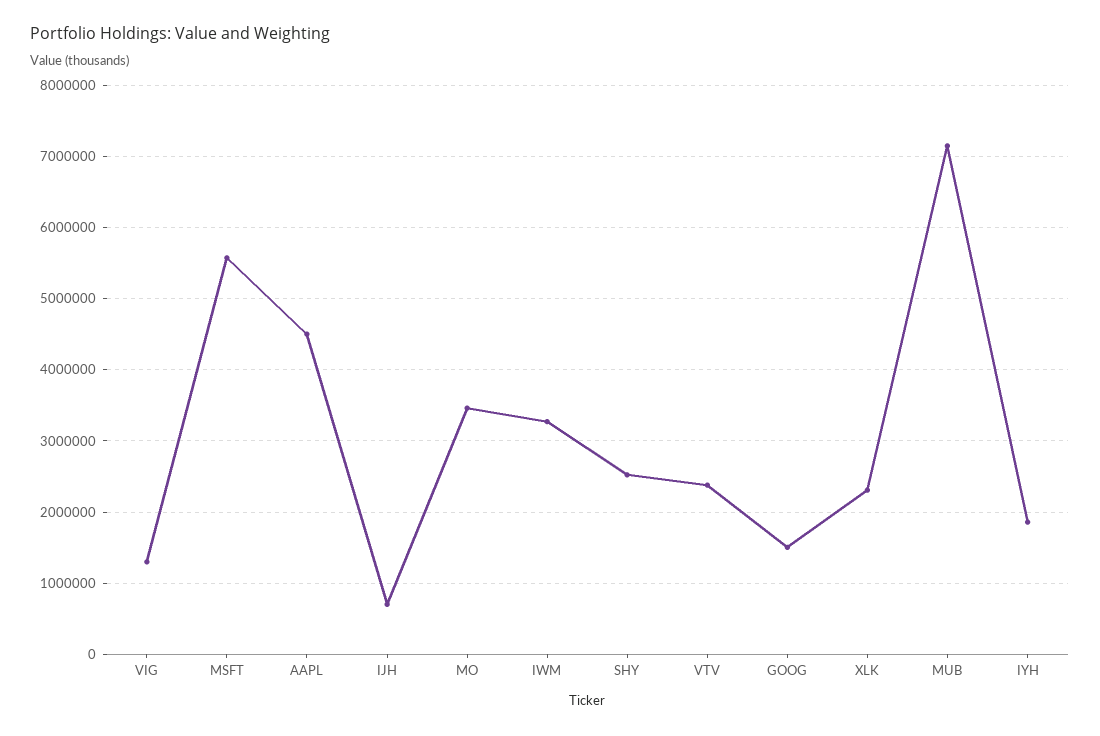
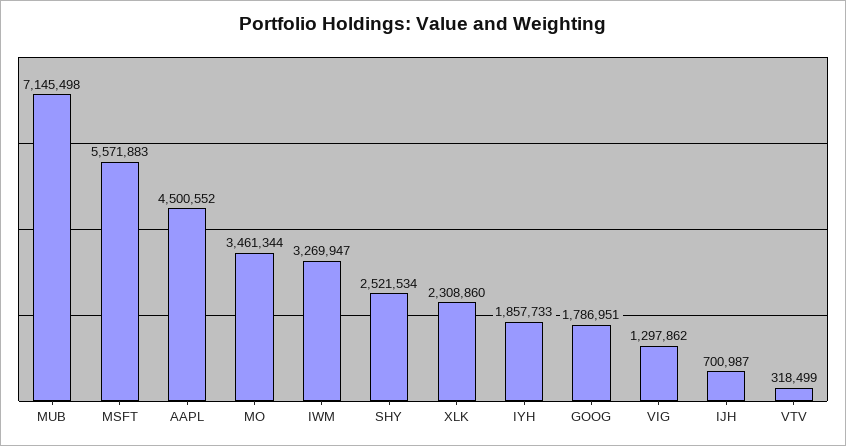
VTV: 2400000 -> 318499
GOOG: 1500000 -> 1786951

